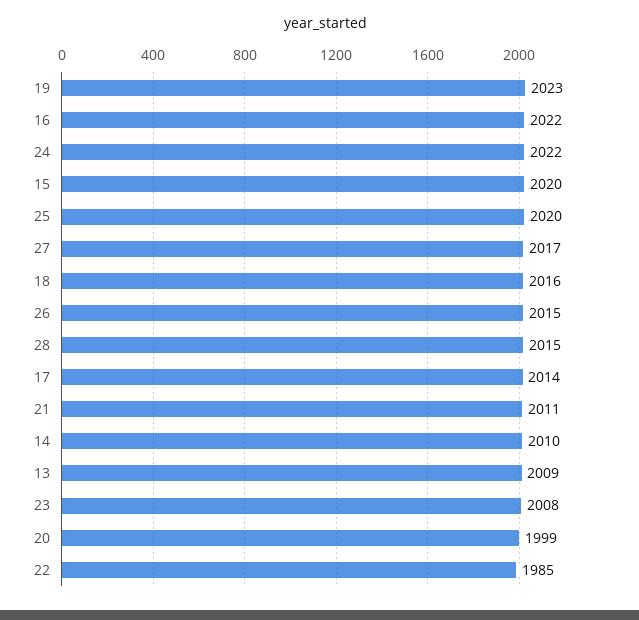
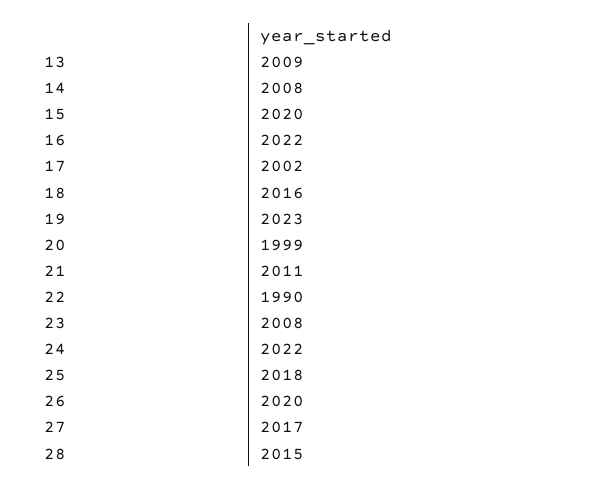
25: 2020 -> 2018
26: 2015 -> 2020
17: 2014 -> 2002
14: 2010 -> 2008
22: 1985 -> 1990

